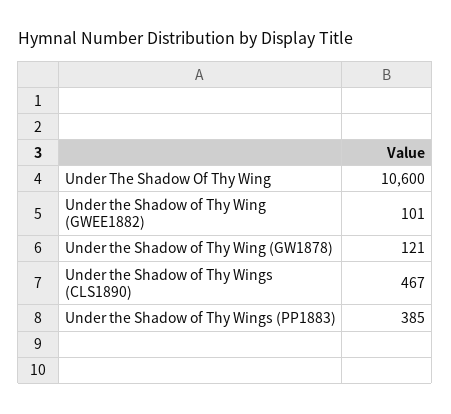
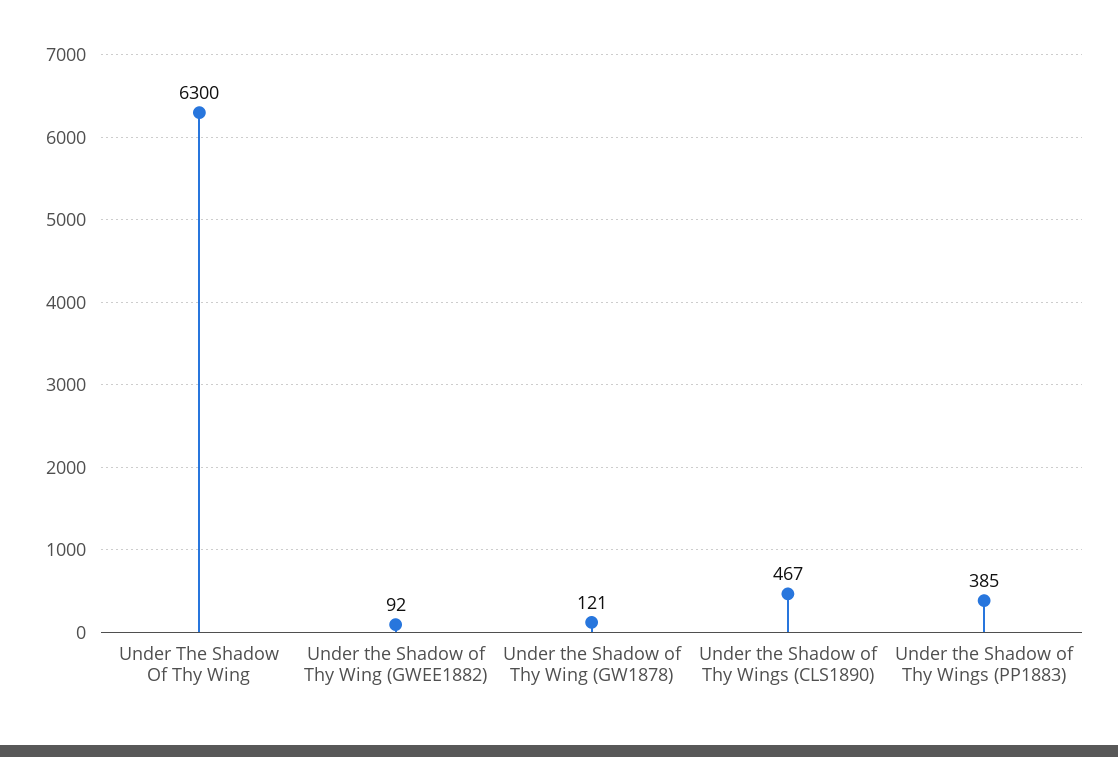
Under The Shadow Of Thy Wing: 10600 -> 6300
Under the Shadow of Thy Wing (GWEE1882): 101 -> 92

